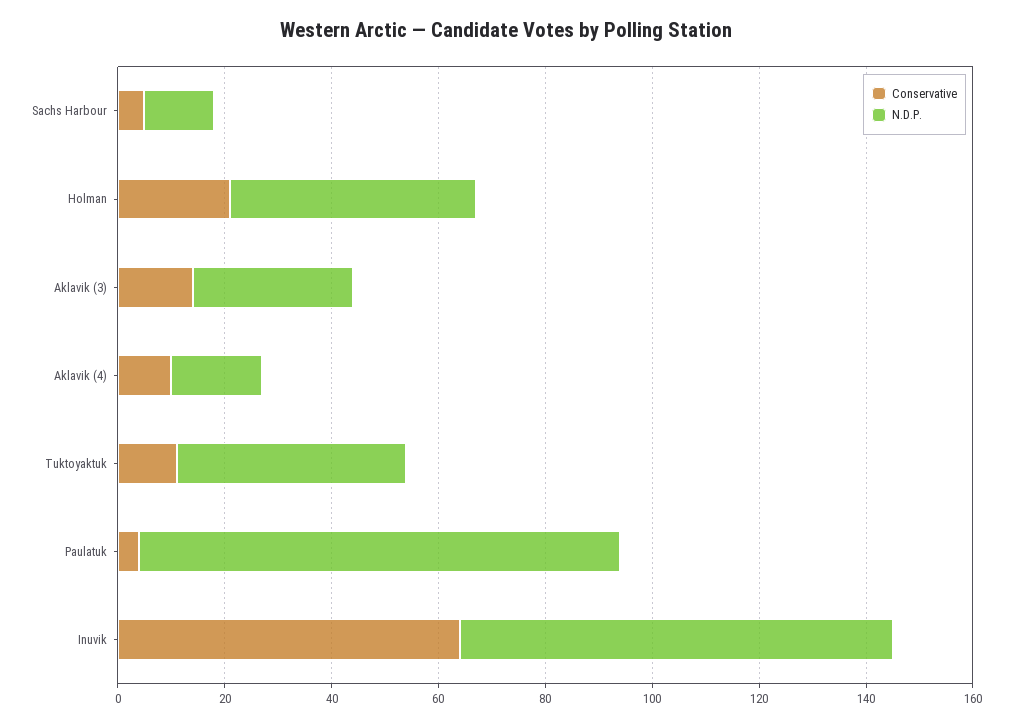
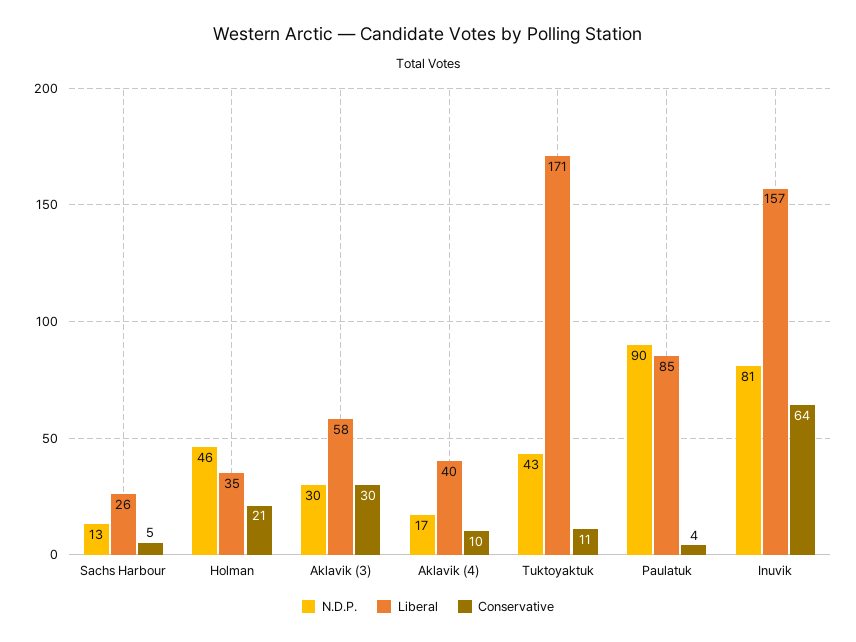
Conservative, Aklavik (3): 15 -> 30
Liberal, Sachs Harbour: none -> 26
Liberal, Holman: none -> 35
Liberal, Aklavik (3): none -> 58
Liberal, Aklavik (4): none -> 40
Liberal, Tuktoyaktuk: none -> 171
Liberal, Paulatuk: none -> 85
Liberal, Inuvik: none -> 157

